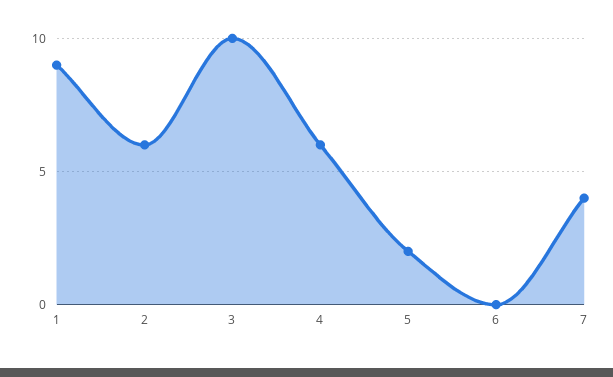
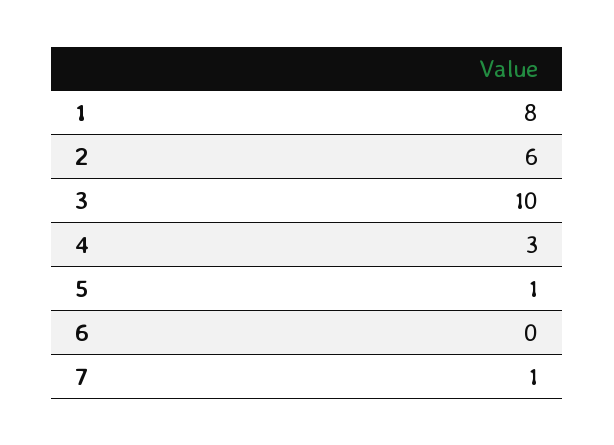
1: 9 -> 8
4: 6 -> 3
5: 2 -> 1
7: 4 -> 1

